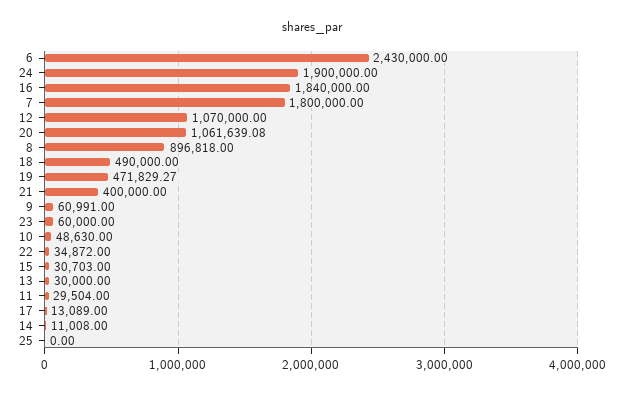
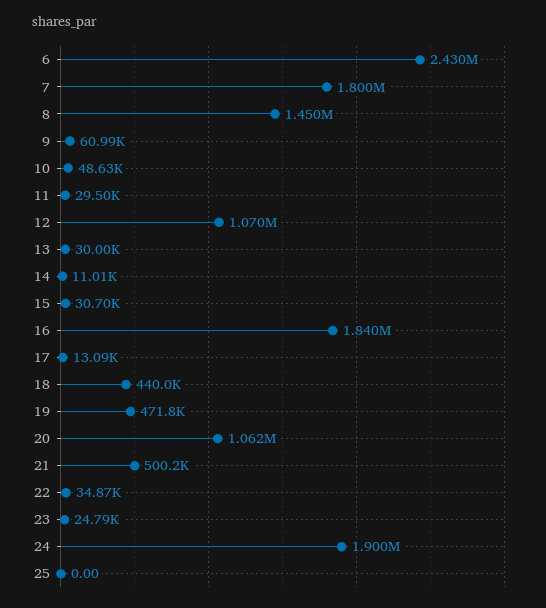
8: 896818 -> 1450000
18: 490000 -> 440000
21: 400000 -> 500200
23: 60000 -> 24790

